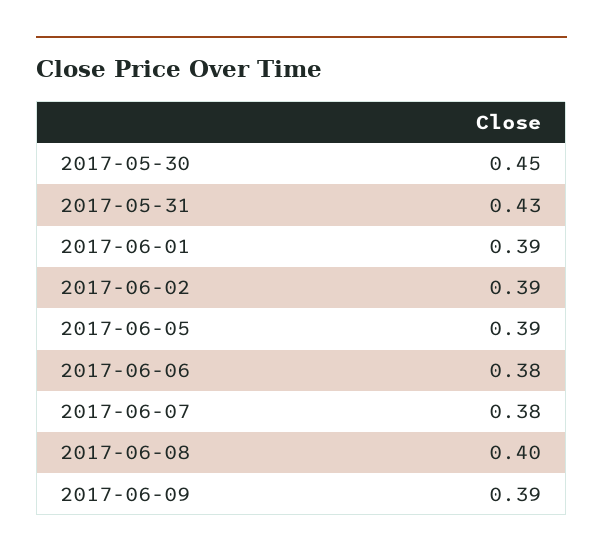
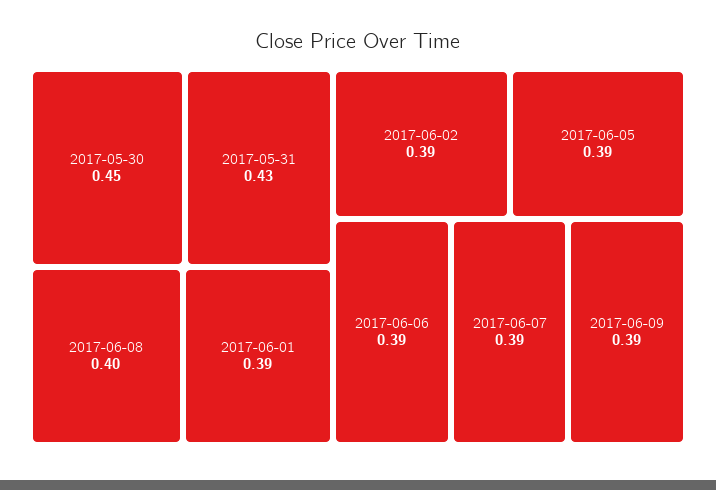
2017-06-06: 0.38 -> 0.39
2017-06-07: 0.38 -> 0.39

